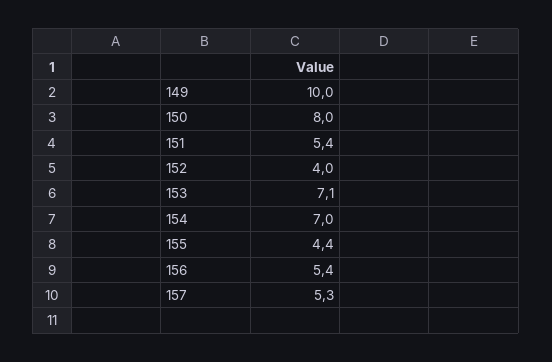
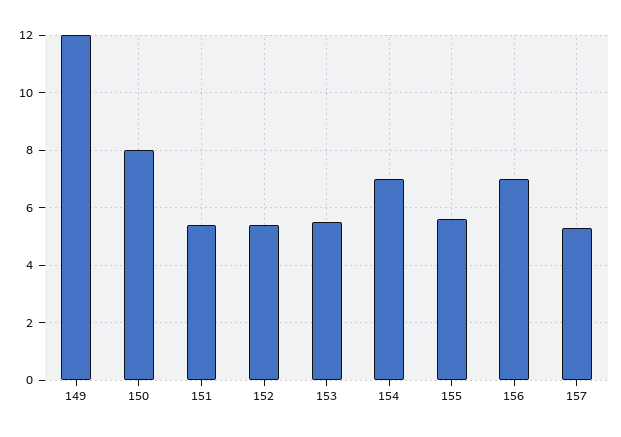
149: 10 -> 12
152: 4 -> 5.5
153: 7.1 -> 5.5
155: 4.4 -> 5.5
156: 5.4 -> 7

